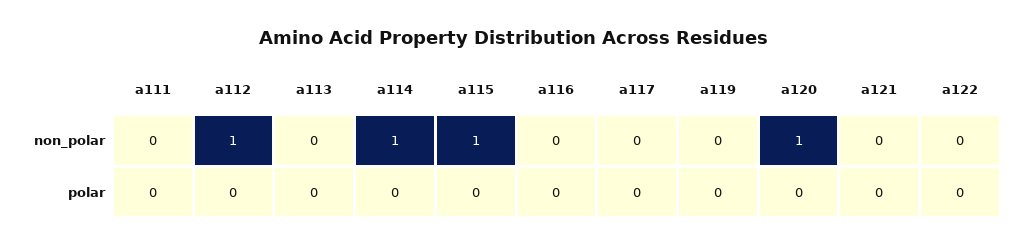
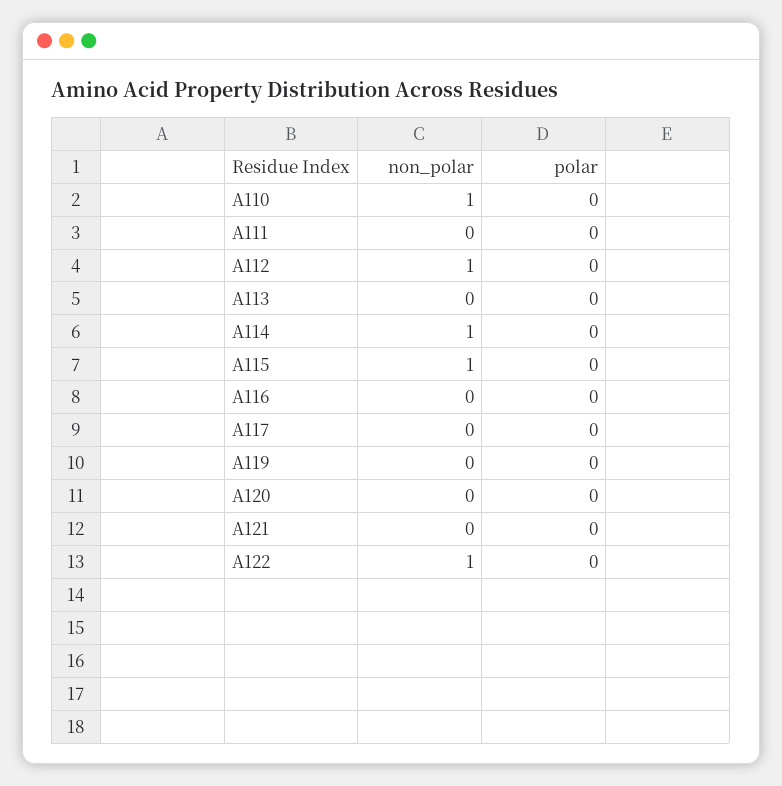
a120, non_polar: 1 -> 0
a122, non_polar: 0 -> 1
A110, non_polar: none -> 1
A110, polar: none -> 0

